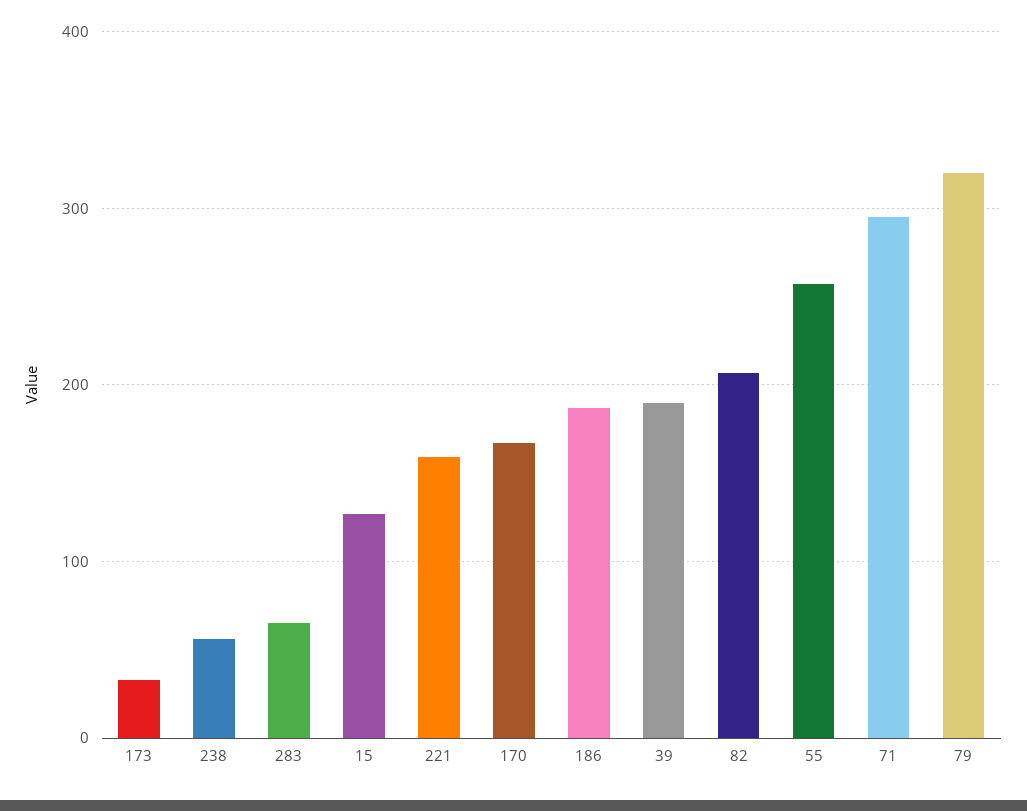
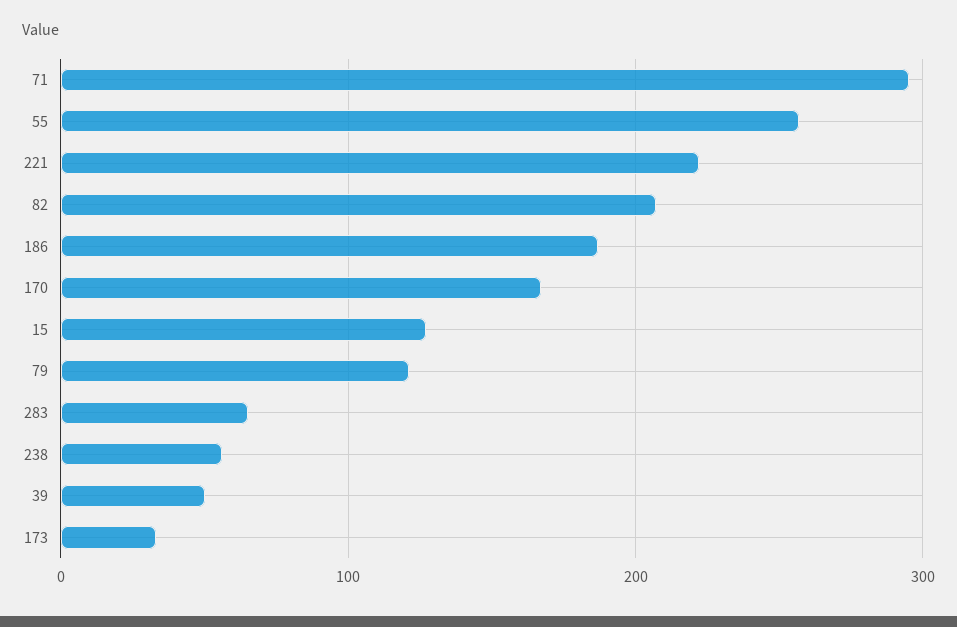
221: 160 -> 220
39: 190 -> 50
79: 320 -> 120

